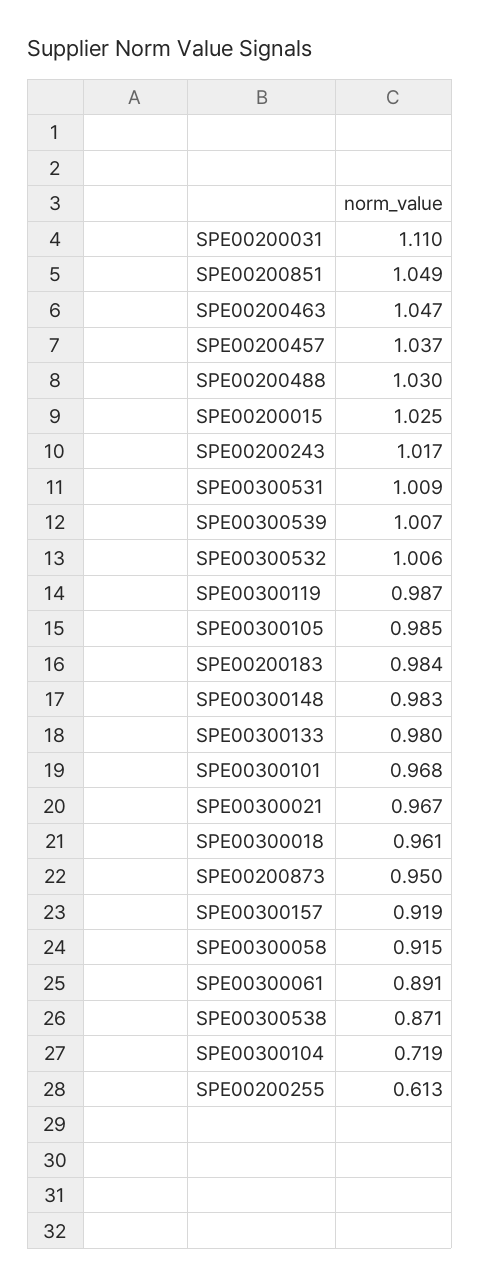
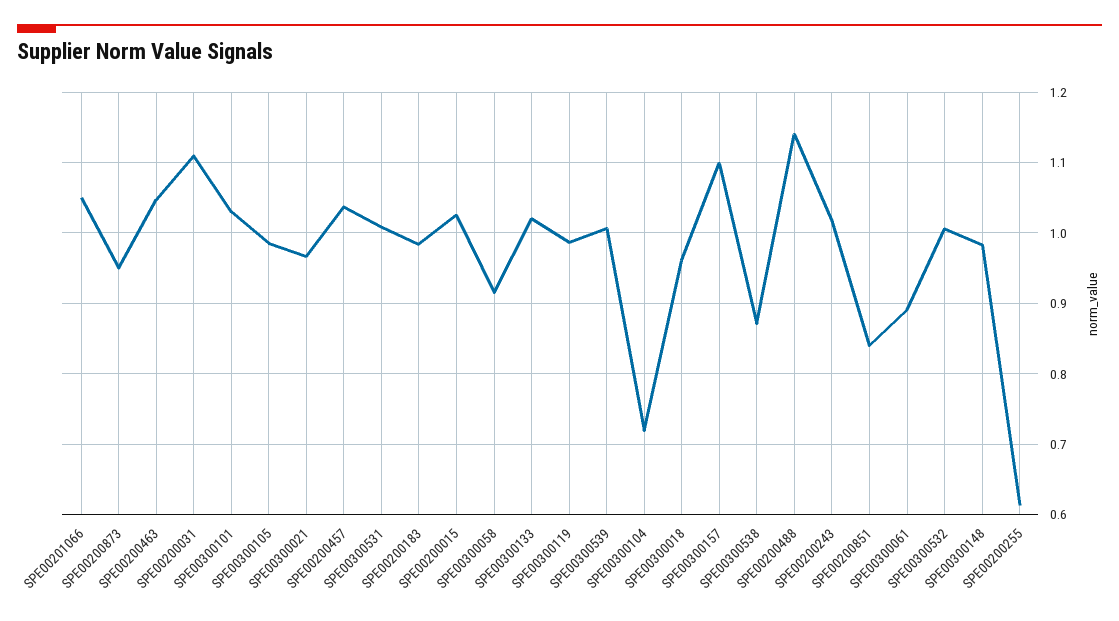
SPE00200851: 1.049 -> 0.84
SPE00200488: 1.03 -> 1.14
SPE00300133: 0.98 -> 1.02
SPE00300101: 0.968 -> 1.03
SPE00300157: 0.919 -> 1.1
SPE00201066: none -> 1.05

